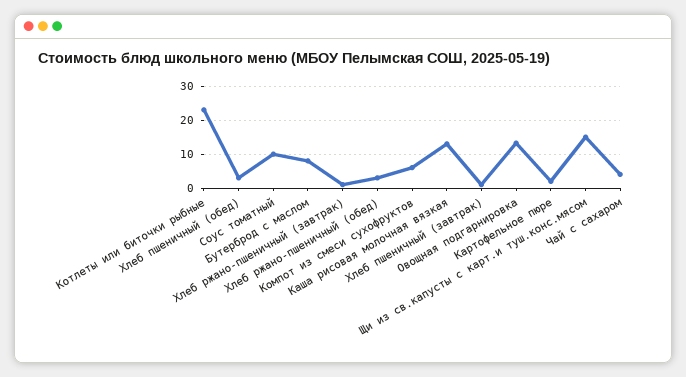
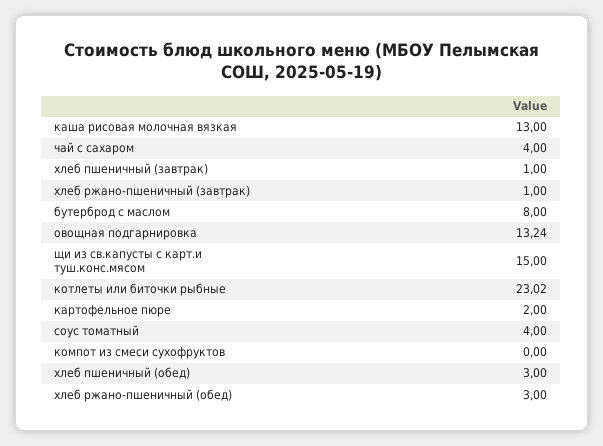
Соус томатный: 10 -> 4
Компот из смеси сухофруктов: 6 -> 0

